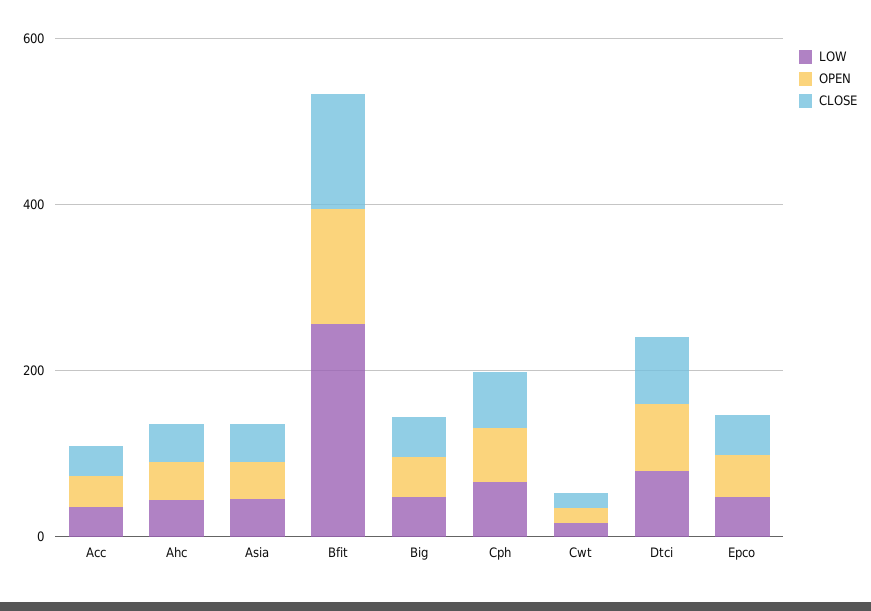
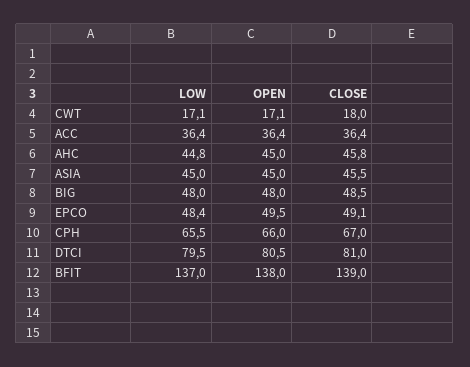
LOW, Bfit: 250 -> 137

